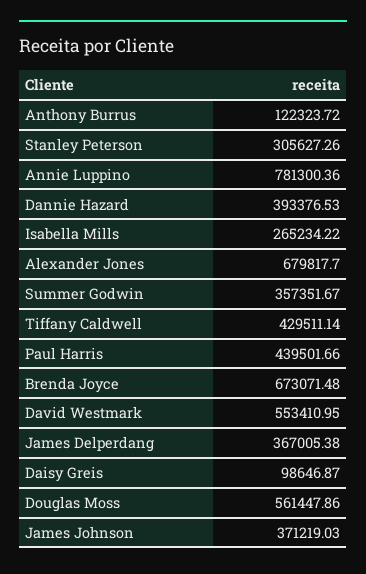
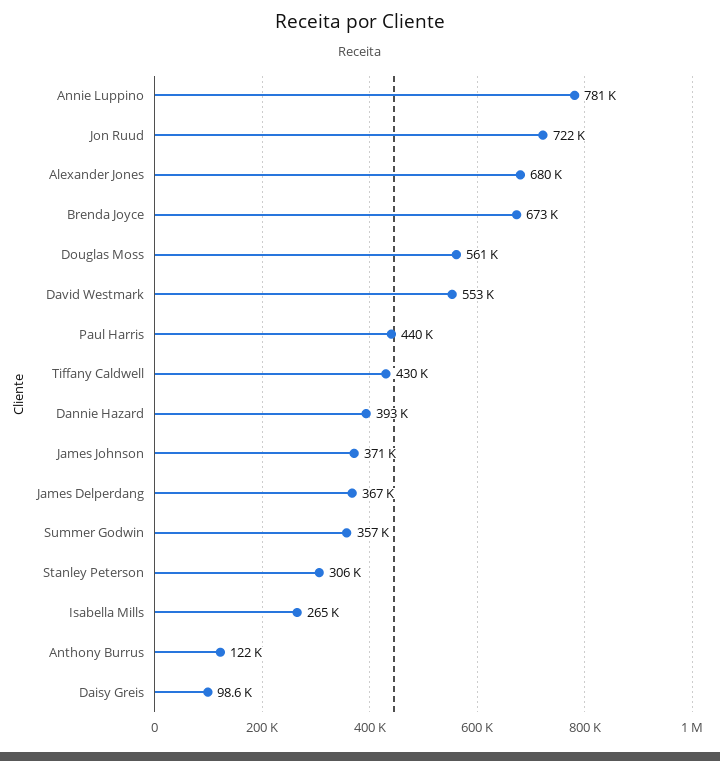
Jon Ruud: none -> 722000

